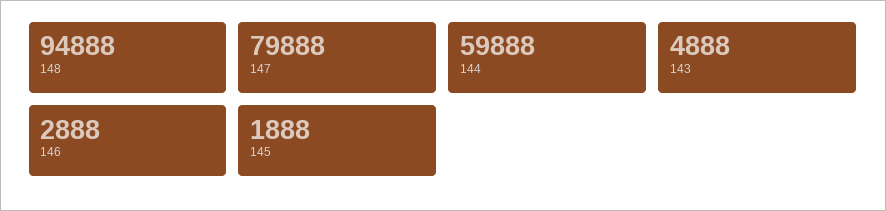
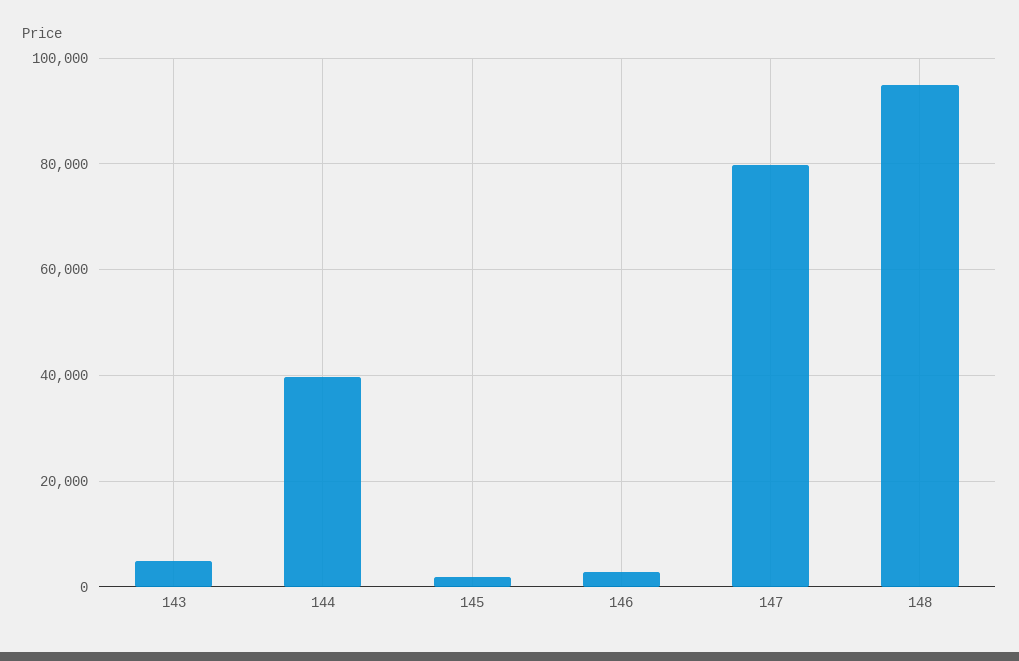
144: 59888 -> 40000

